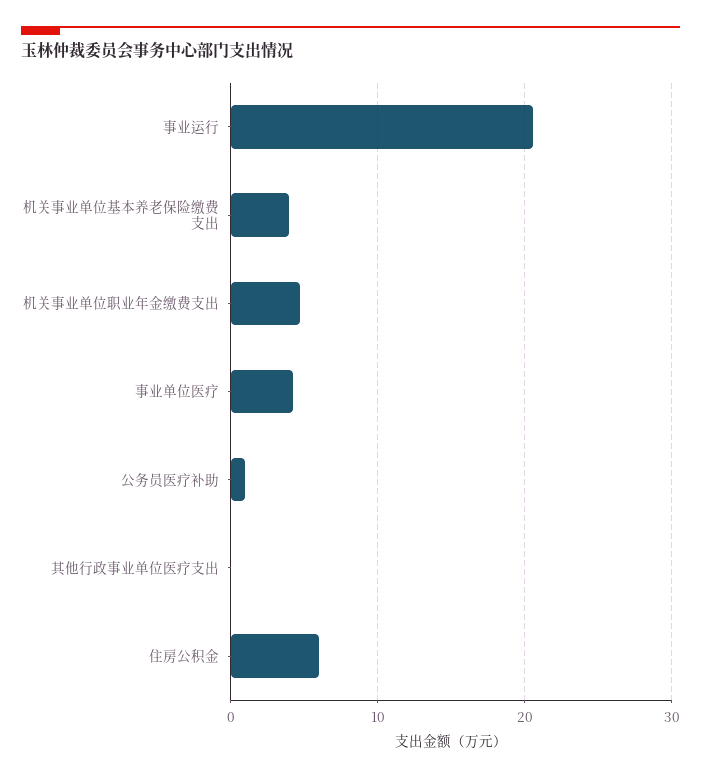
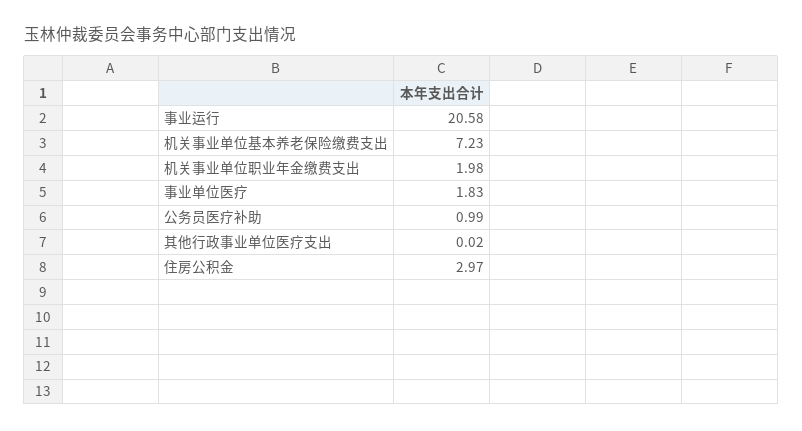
机关事业单位基本养老保险缴费支出: 4 -> 7.23
机关事业单位职业年金缴费支出: 5 -> 1.98
事业单位医疗: 4 -> 1.83
住房公积金: 6 -> 2.97

